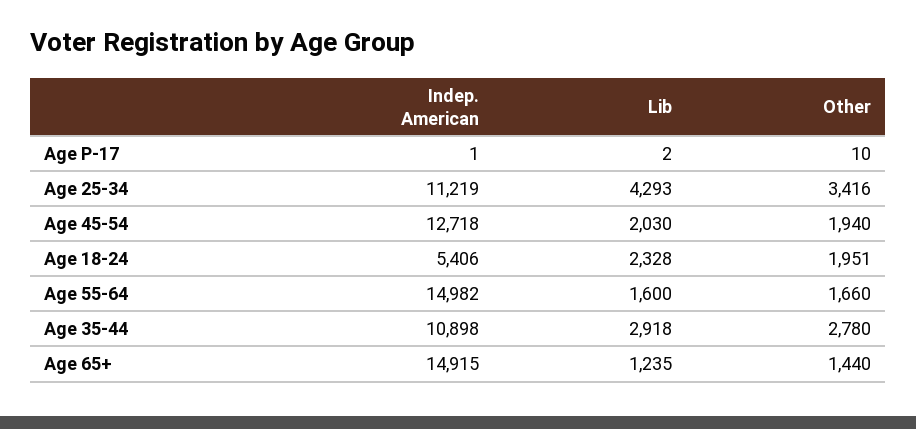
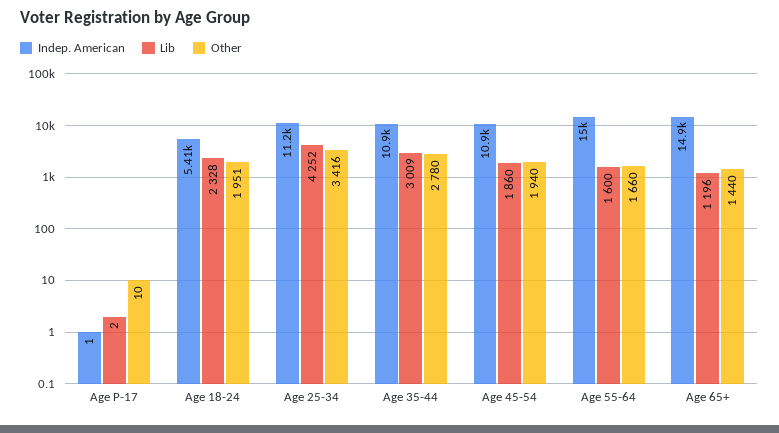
Lib, Age 25-34: 4293 -> 4252
Indep. American, Age 45-54: 12718 -> 10900
Lib, Age 45-54: 2030 -> 1860
Lib, Age 35-44: 2918 -> 3009
Lib, Age 65+: 1235 -> 1196

